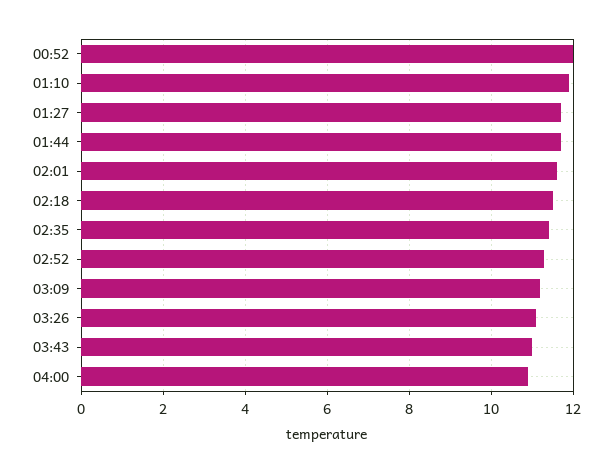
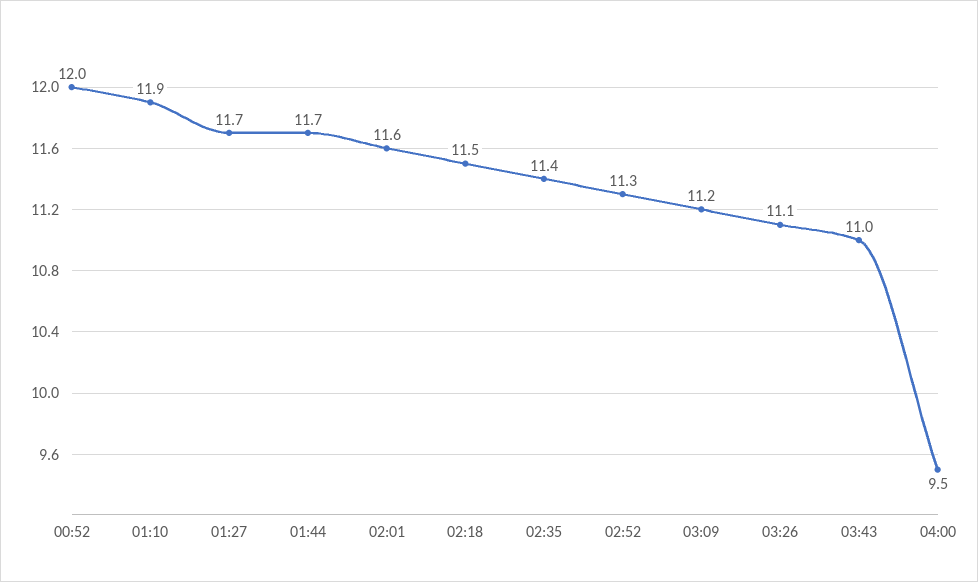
04:00: 11 -> 9.5

